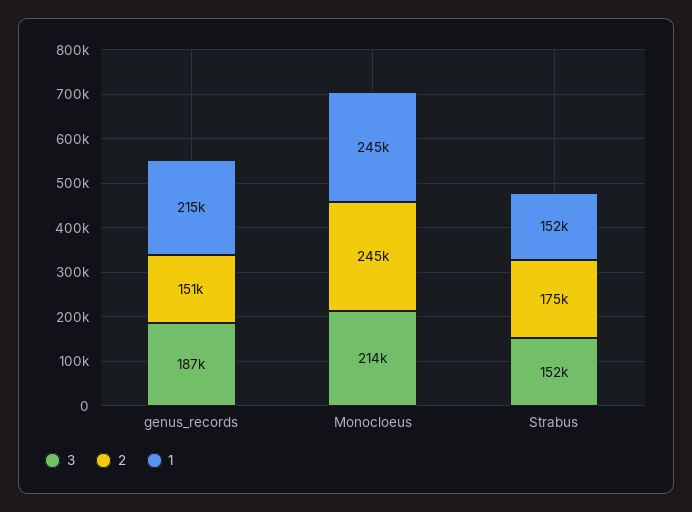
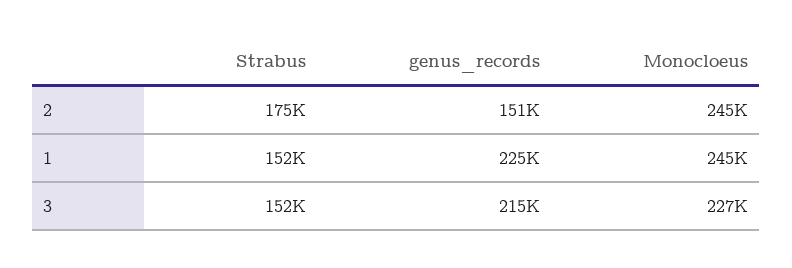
3, genus_records: 187000 -> 215000
1, genus_records: 215000 -> 225000
3, Monocloeus: 214000 -> 227000

